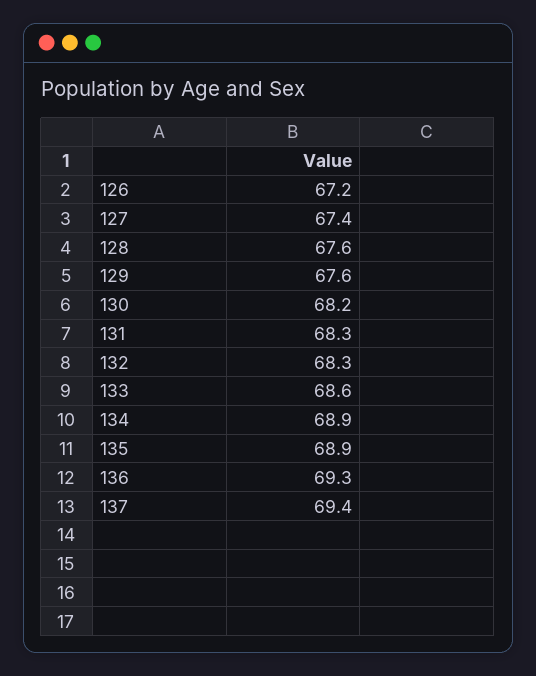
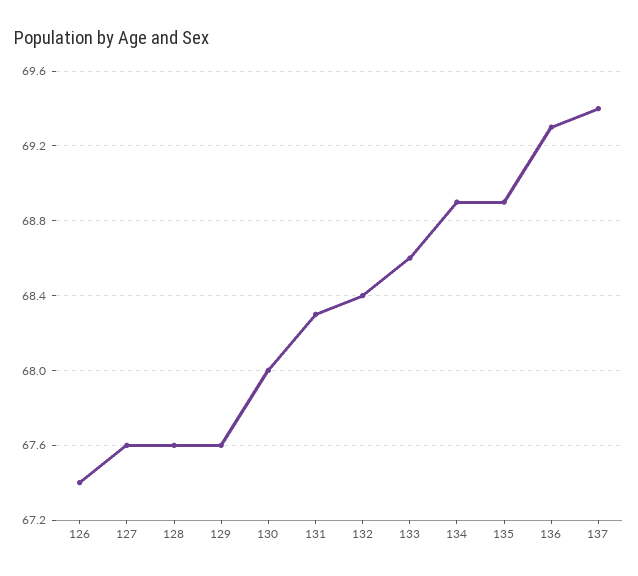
126: 67.2 -> 67.4
127: 67.4 -> 67.6
130: 68.2 -> 68
132: 68.3 -> 68.4

